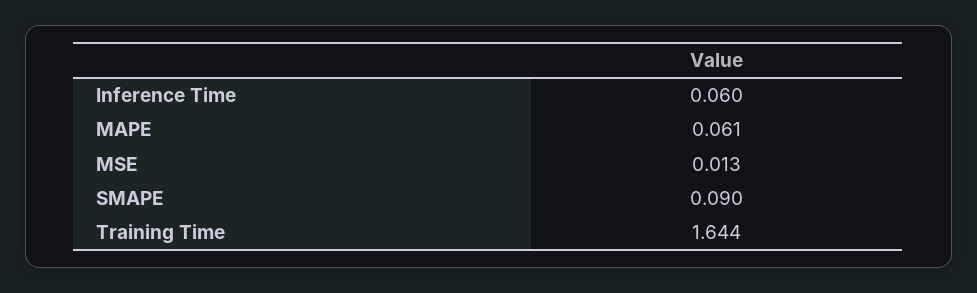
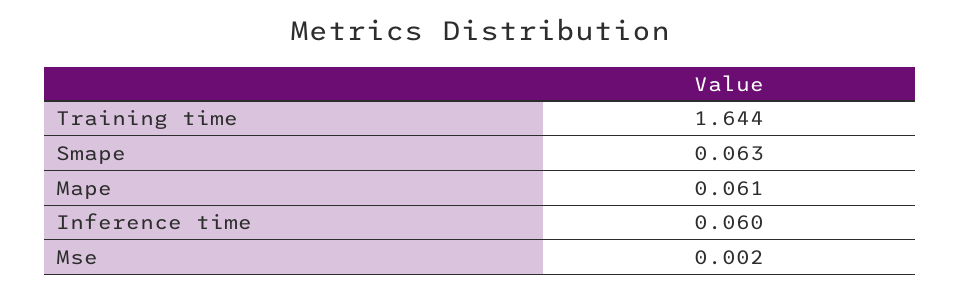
MSE: 0.013 -> 0.002
SMAPE: 0.09 -> 0.063

